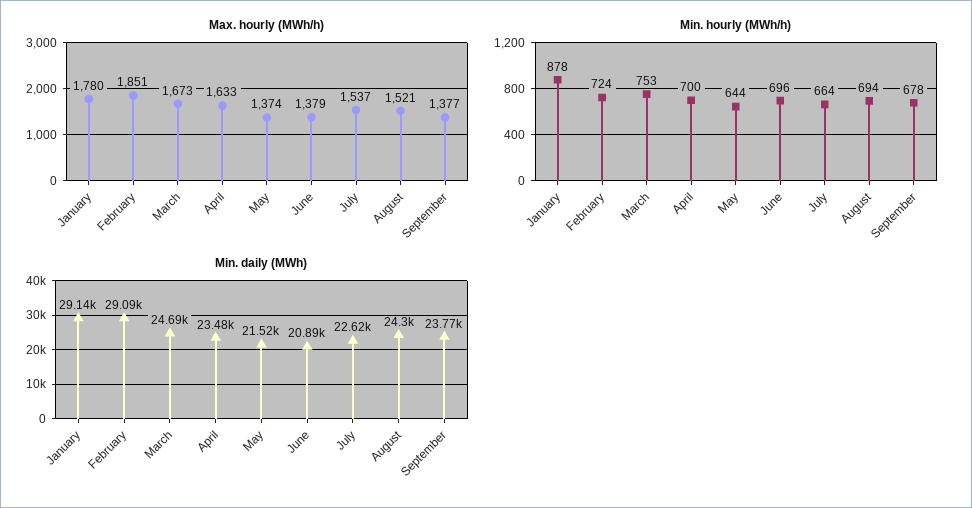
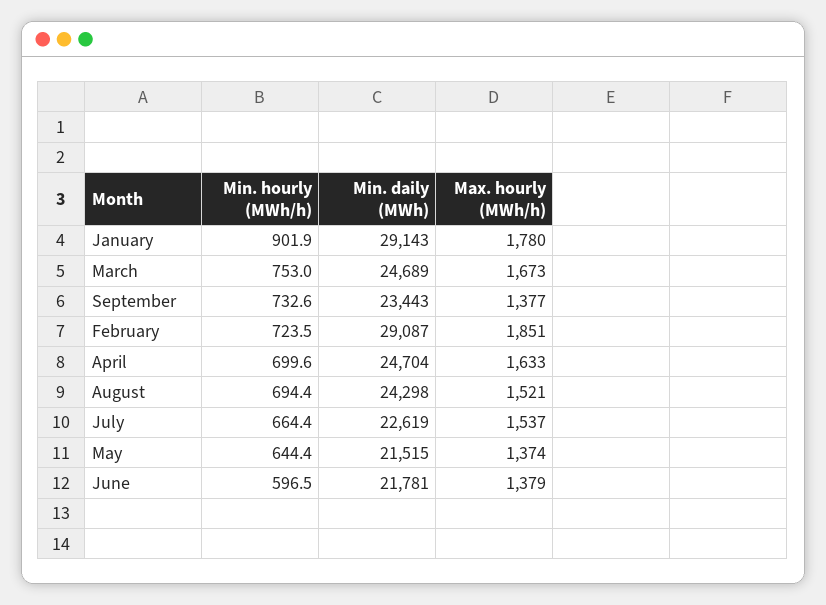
Min. hourly (MWh/h), January: 878 -> 901.9
Min. hourly (MWh/h), June: 696 -> 596.5
Min. hourly (MWh/h), September: 678 -> 732.6
Min. daily (MWh), April: 23480 -> 24704
Min. daily (MWh), June: 20890 -> 21781
Min. daily (MWh), September: 23770 -> 23443

